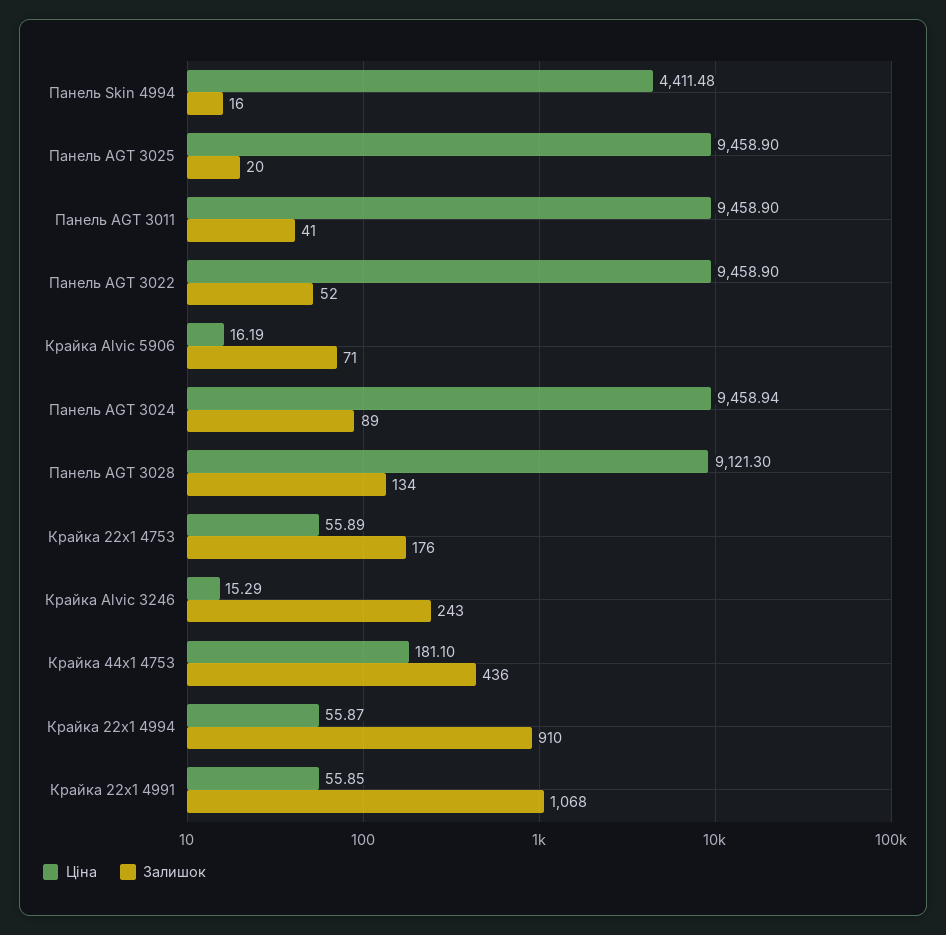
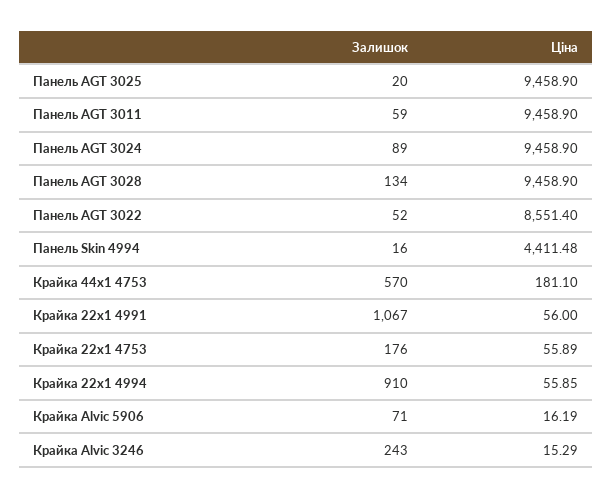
Залишок, Панель AGT 3011: 41 -> 59
Ціна, Панель AGT 3022: 9458.9 -> 8551.4
Ціна, Панель AGT 3024: 9458.94 -> 9458.9
Ціна, Панель AGT 3028: 9121.3 -> 9458.9
Залишок, Крайка 44x1 4753: 436 -> 570
Ціна, Крайка 22x1 4994: 55.87 -> 55.85
Ціна, Крайка 22x1 4991: 55.85 -> 56
Залишок, Крайка 22x1 4991: 1068 -> 1067

